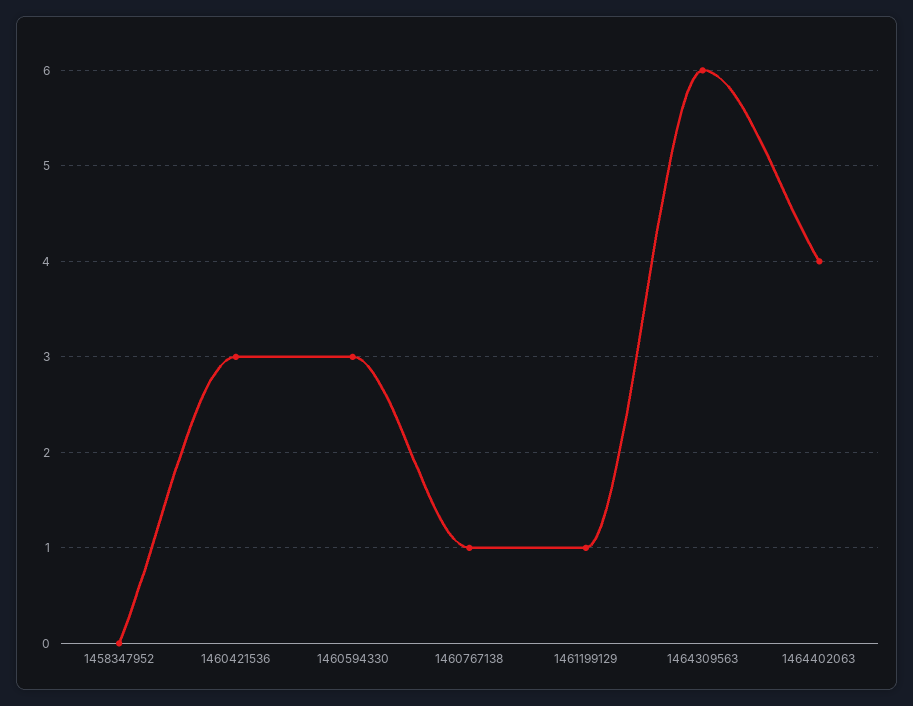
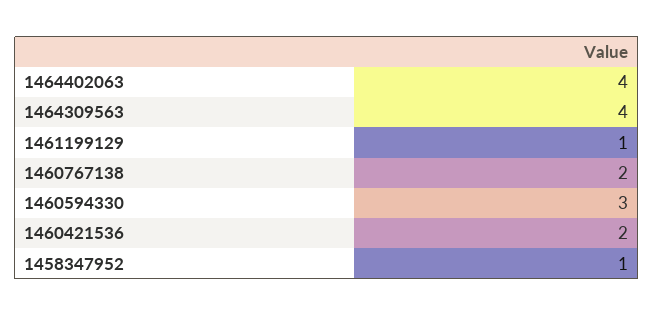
1458347952: 0 -> 1
1460421536: 3 -> 2
1460767138: 1 -> 2
1464309563: 6 -> 4

